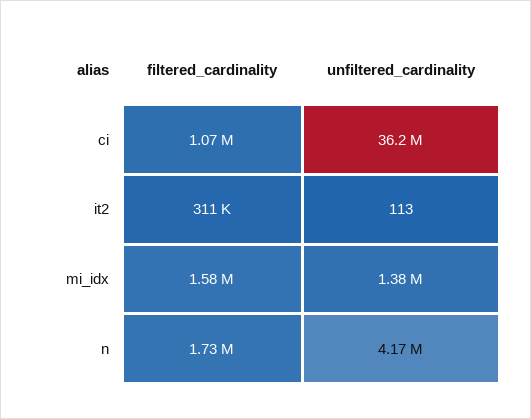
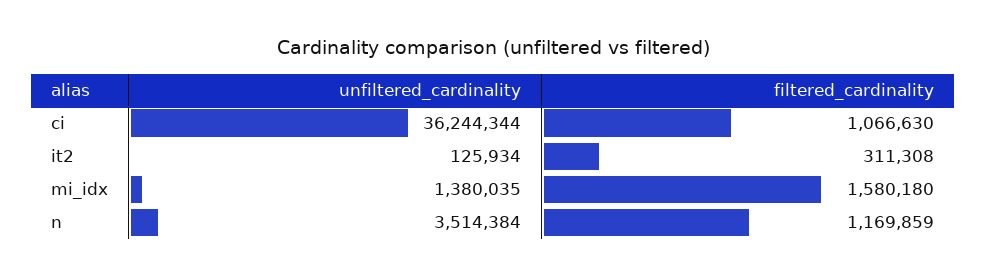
unfiltered_cardinality, it2: 113 -> 125934
filtered_cardinality, n: 1730000 -> 1169859
unfiltered_cardinality, n: 4170000 -> 3514384

